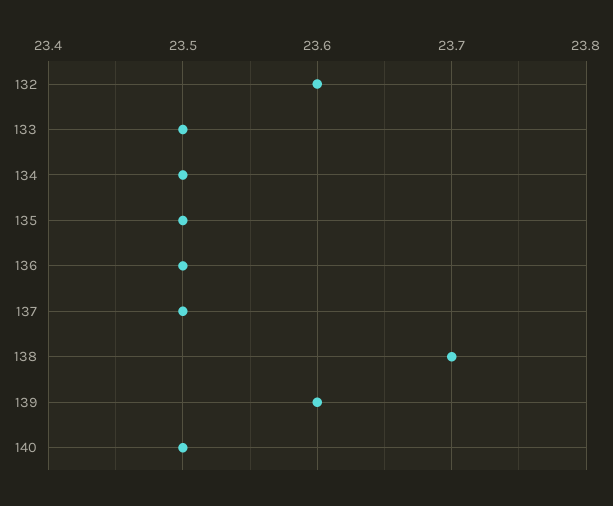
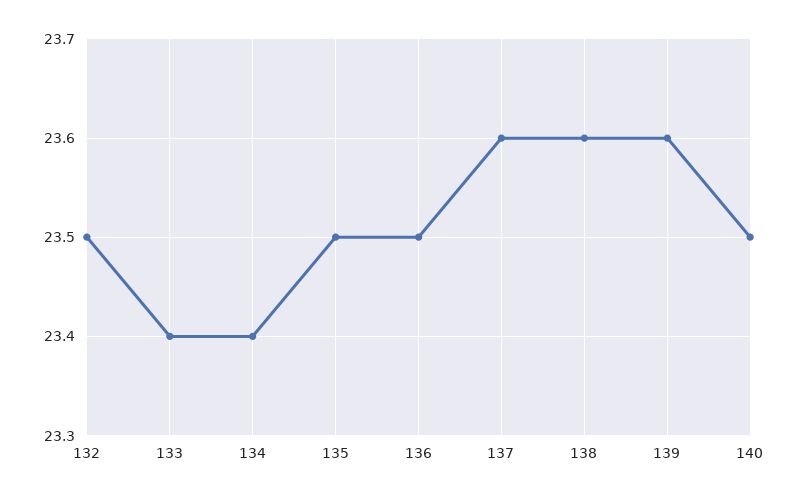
132: 23.6 -> 23.5
133: 23.5 -> 23.4
134: 23.5 -> 23.4
137: 23.5 -> 23.6
138: 23.7 -> 23.6

